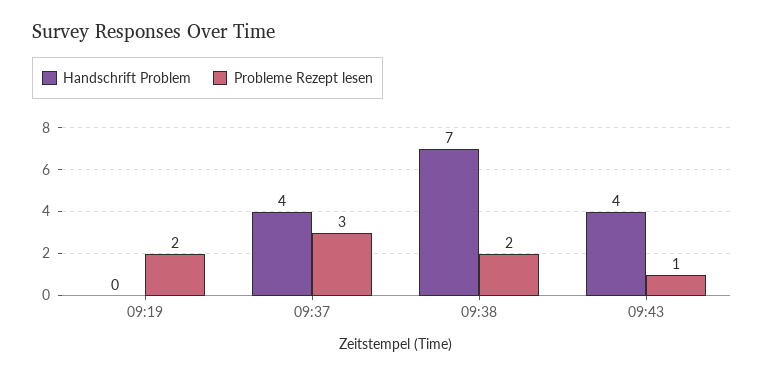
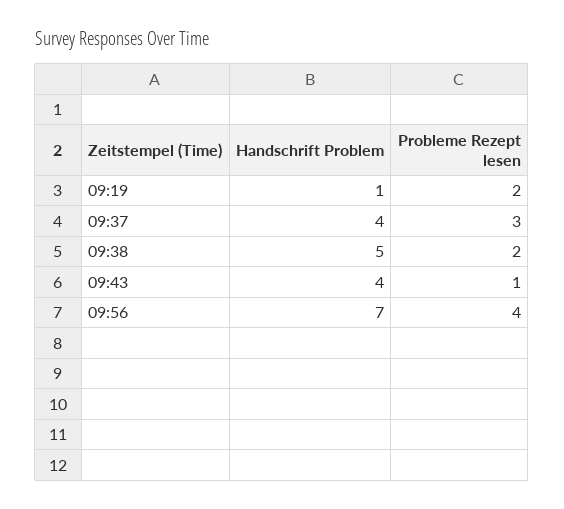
Handschrift Problem, 09:19: 0 -> 1
Handschrift Problem, 09:38: 7 -> 5
Handschrift Problem, 09:56: none -> 7
Probleme Rezept lesen, 09:56: none -> 4

